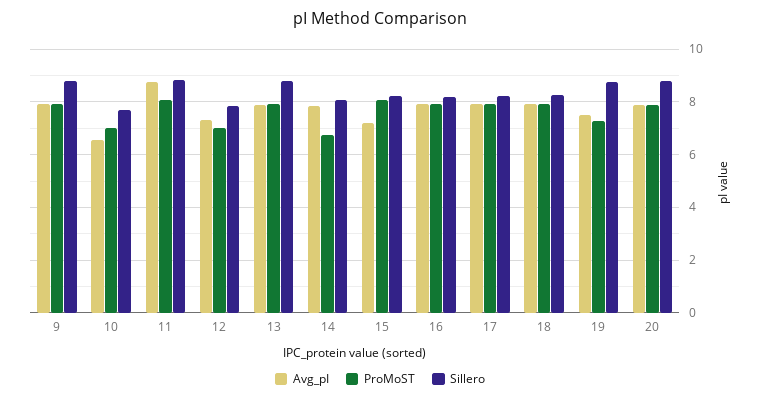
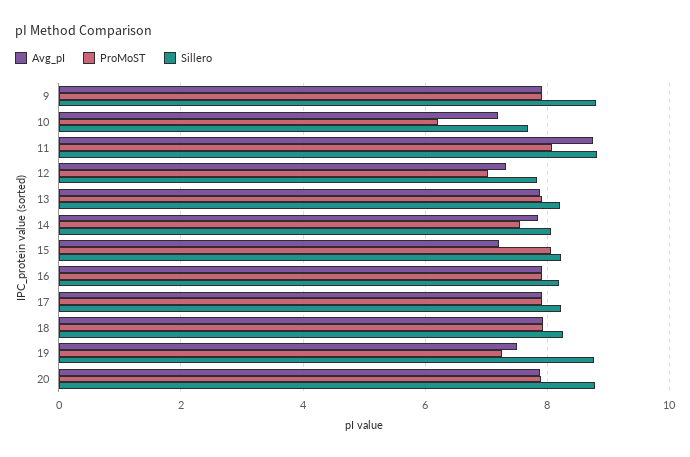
Avg_pI, 10: 6.5 -> 7.2
ProMoST, 10: 7 -> 6.2
Sillero, 13: 8.75 -> 8.2
ProMoST, 14: 6.75 -> 7.6

